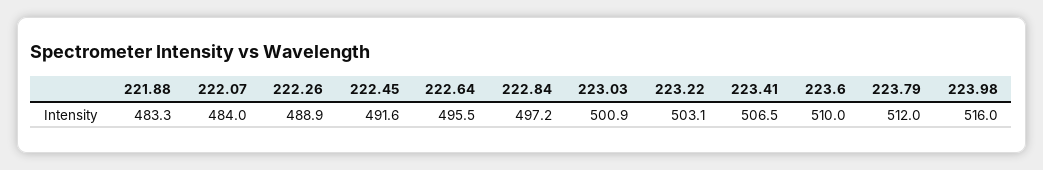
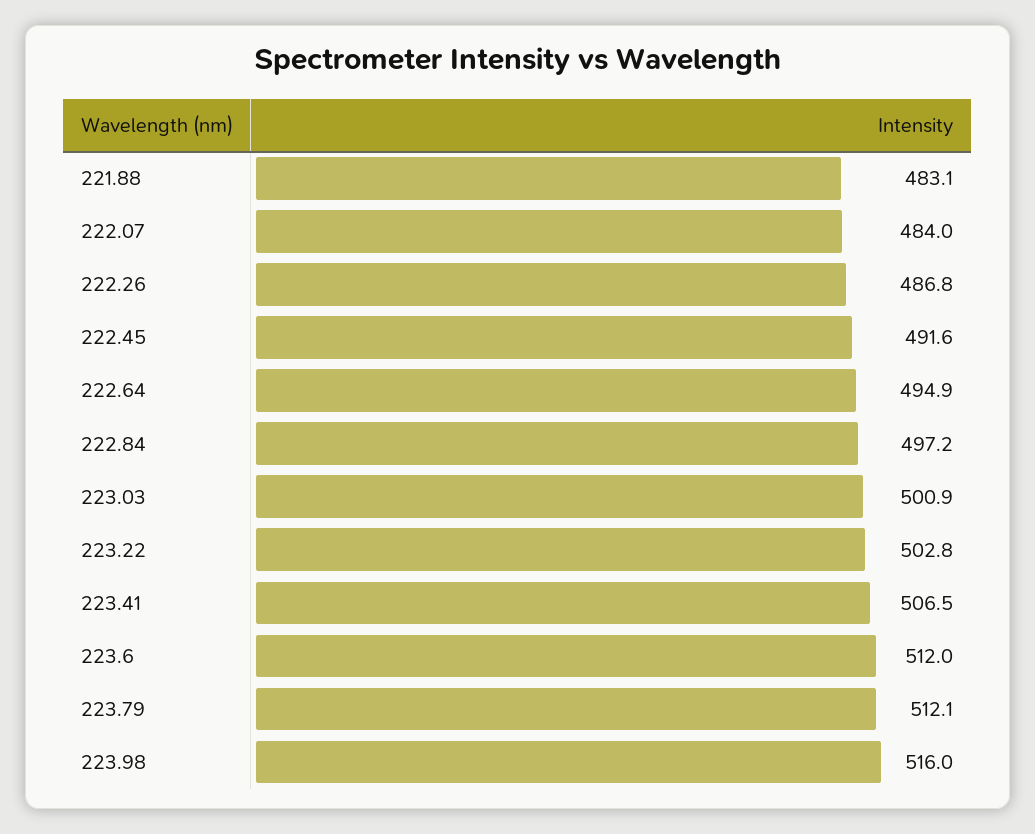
221.88: 483.3 -> 483.1
222.26: 488.9 -> 486.8
222.64: 495.5 -> 494.9
223.22: 503.1 -> 502.8
223.6: 510 -> 512
223.79: 512 -> 512.1

